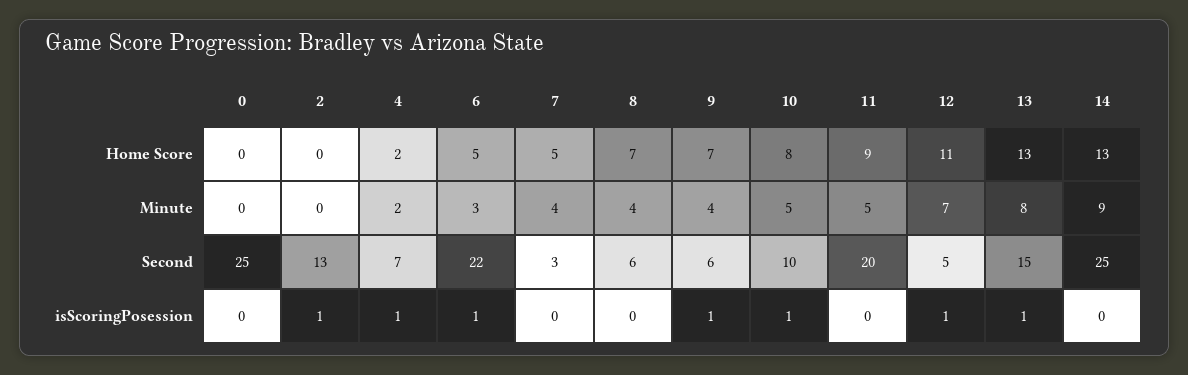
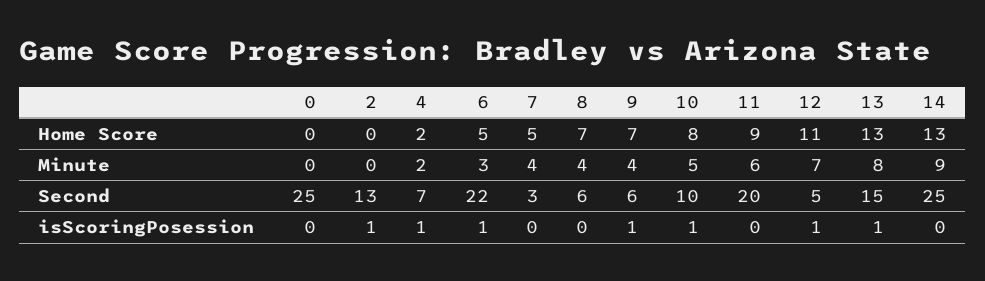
11, Minute: 5 -> 6

